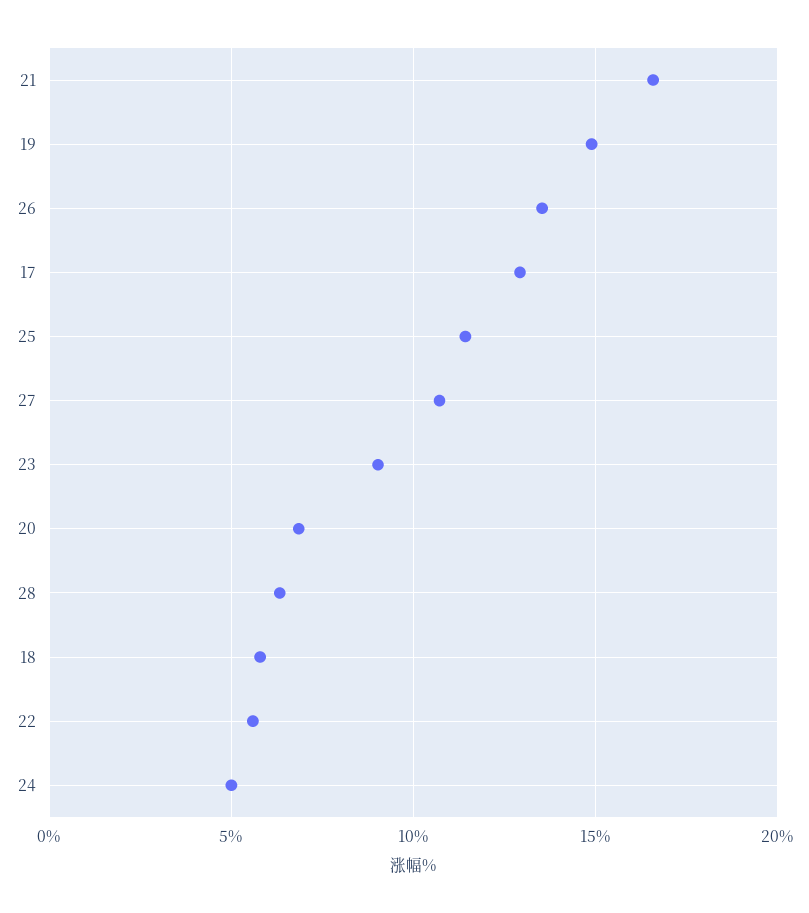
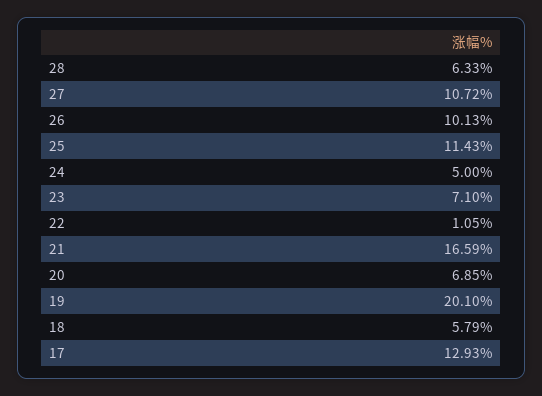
19: 15 -> 20.1
26: 13.5 -> 10.13
23: 9 -> 7.1
22: 5.5 -> 1.05

